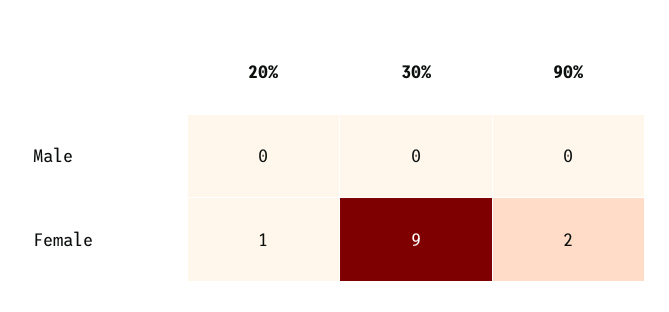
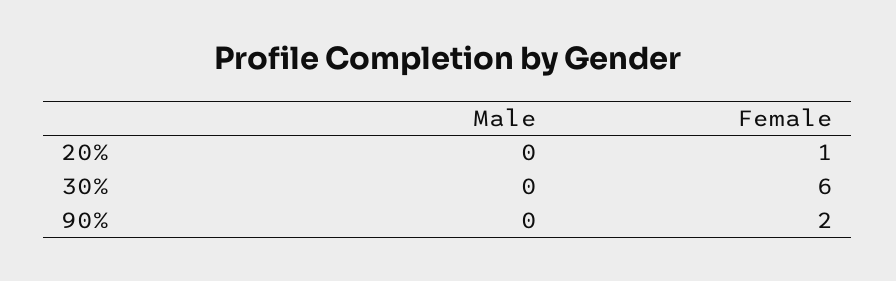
30%, Female: 9 -> 6

